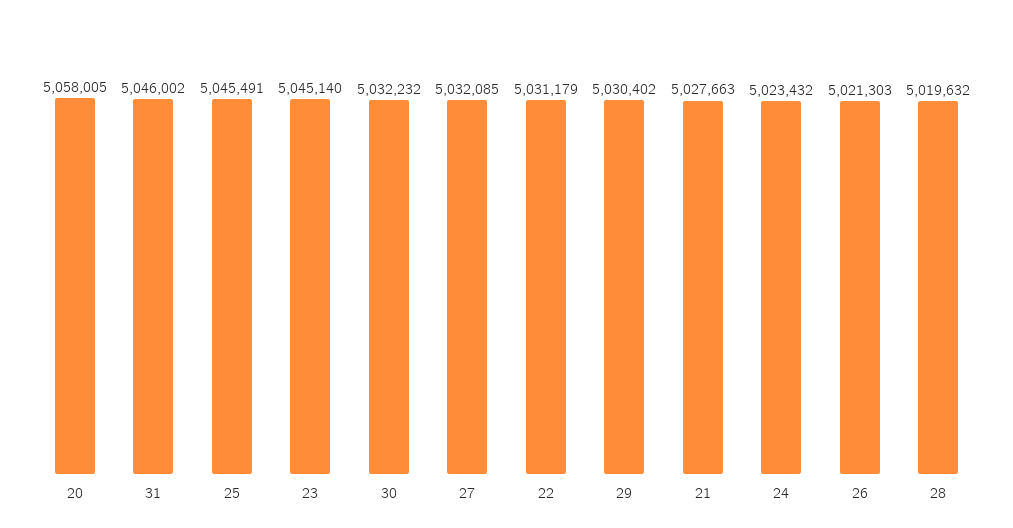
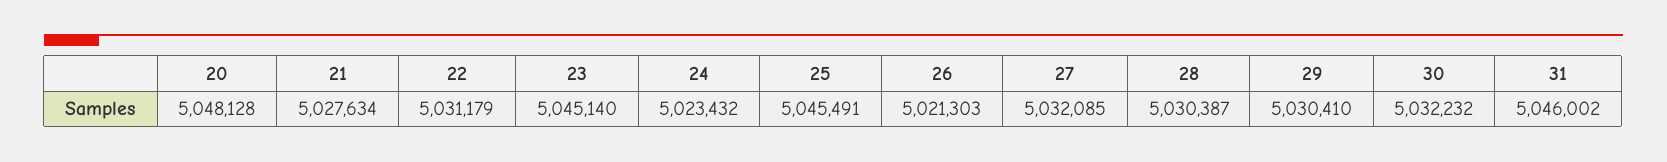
20: 5058005 -> 5048128
29: 5030402 -> 5030410
21: 5027663 -> 5027634
28: 5019632 -> 5030387

